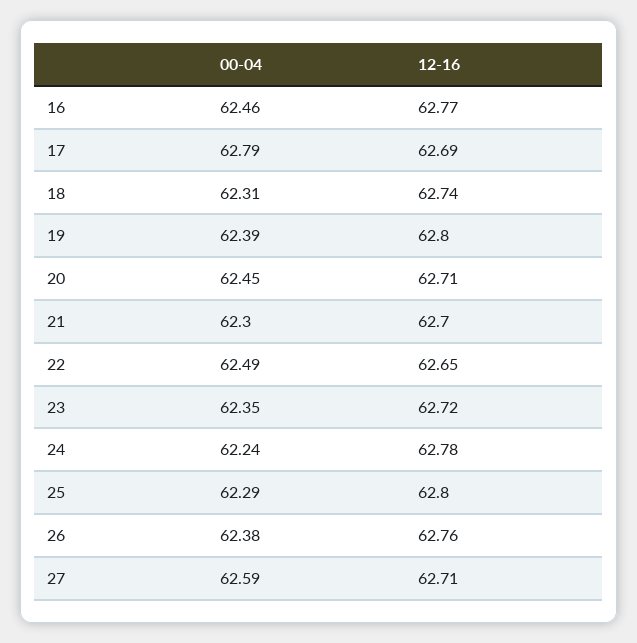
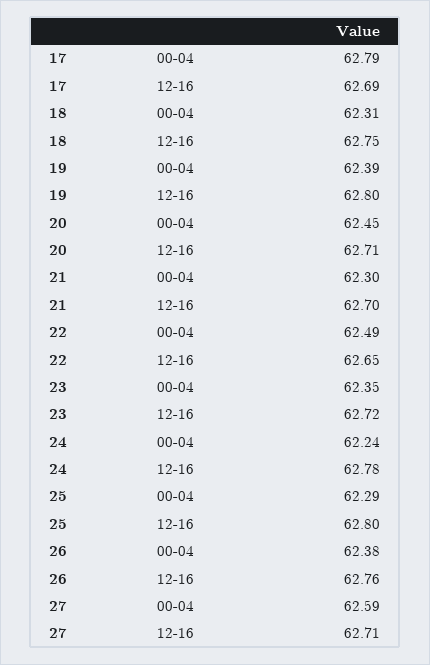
00-04, 16: 62.46 -> none
12-16, 16: 62.77 -> none
12-16, 18: 62.74 -> 62.75

